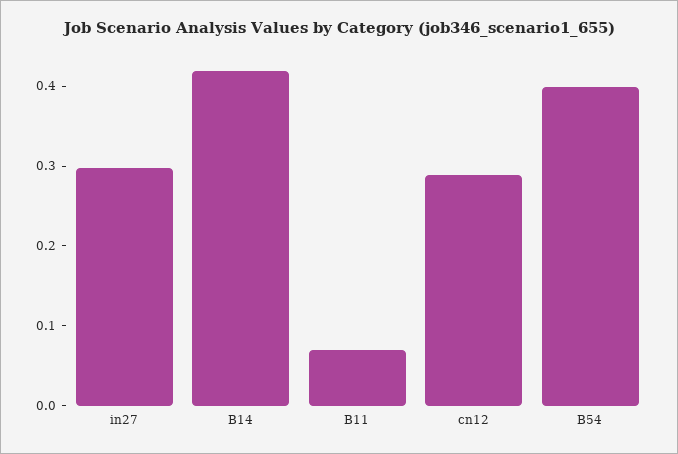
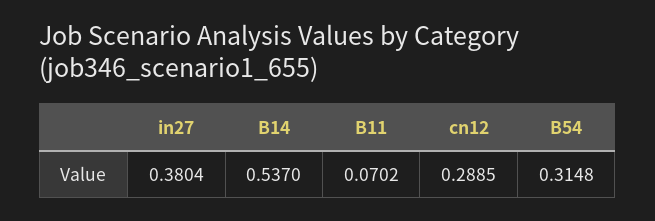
in27: 0.3 -> 0.3804
B14: 0.42 -> 0.537
B54: 0.4 -> 0.3148

